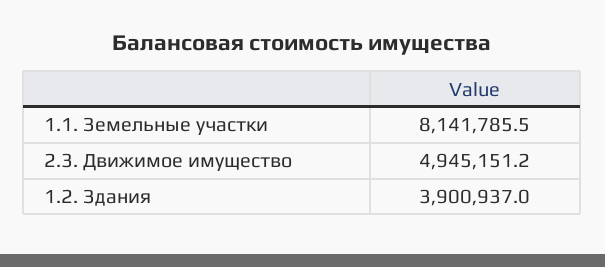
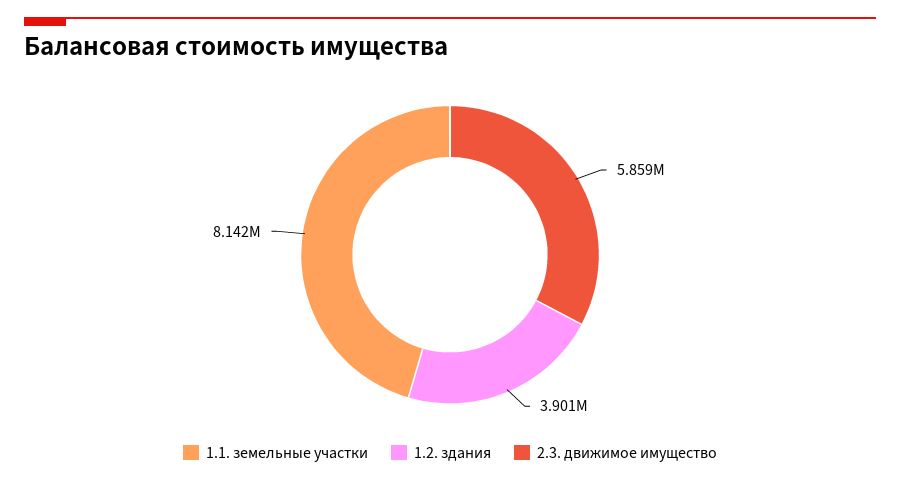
2.3. Движимое имущество: 4945151.2 -> 5859000

